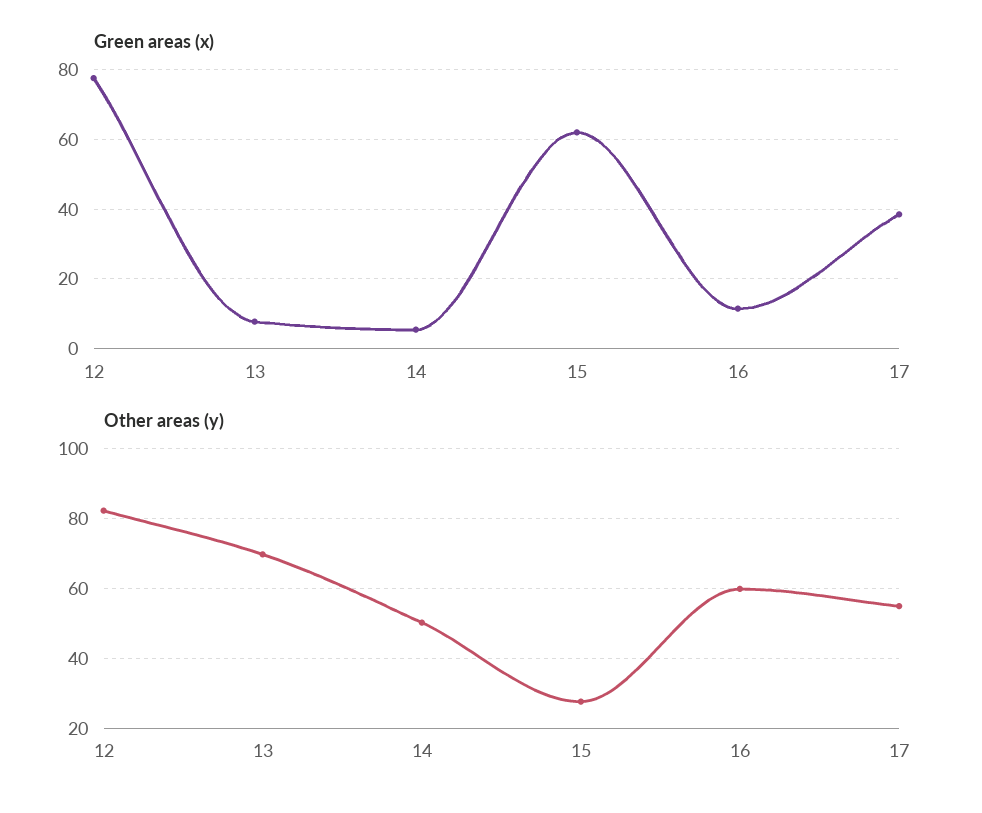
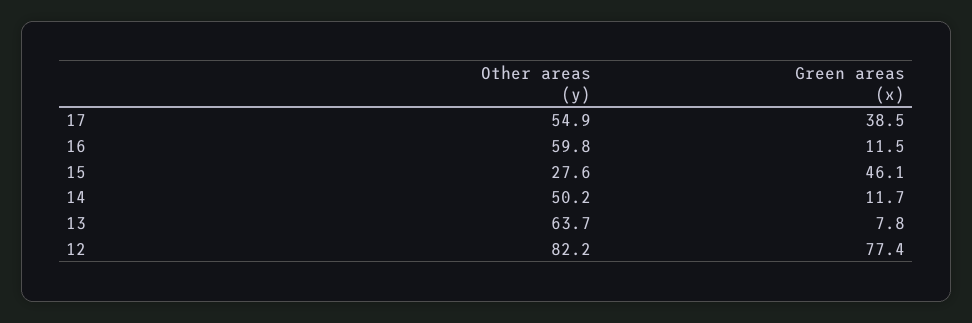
Green areas (x), 14: 6 -> 11.7
Green areas (x), 15: 62 -> 46.1
Other areas (y), 13: 70 -> 63.7

